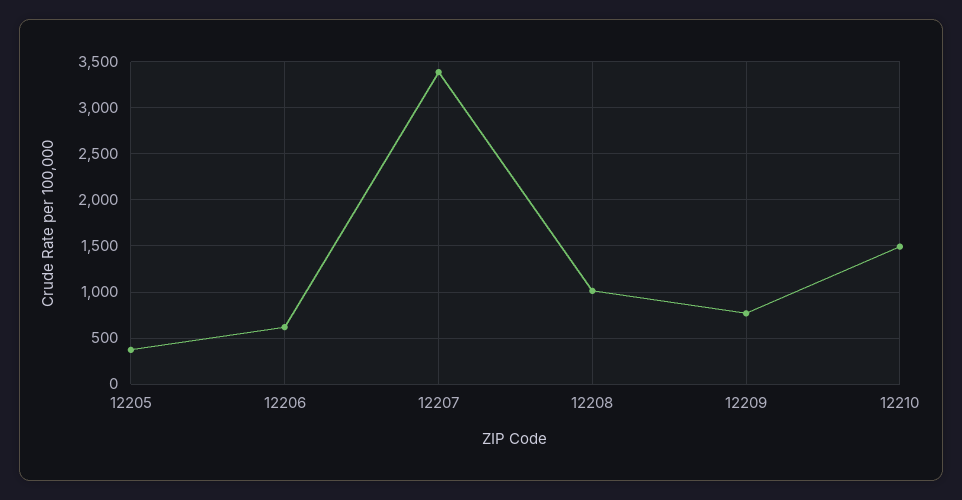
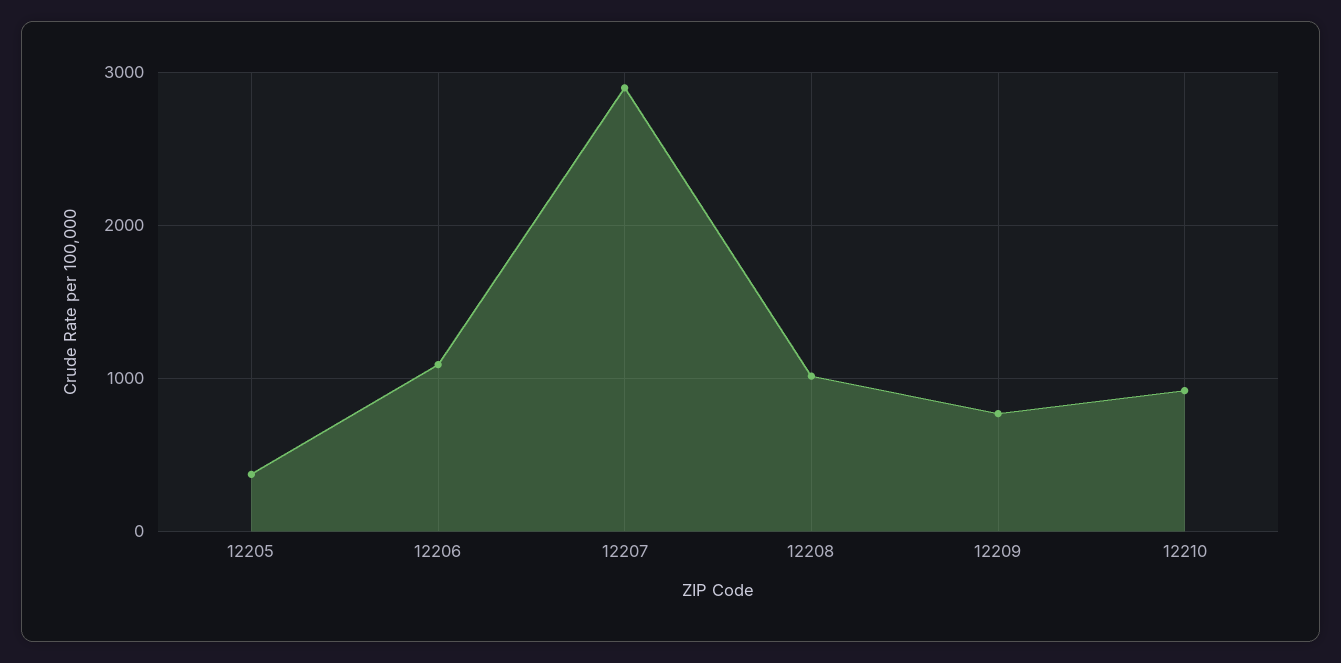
12206: 600 -> 1100
12207: 3400 -> 2900
12210: 1500 -> 900

